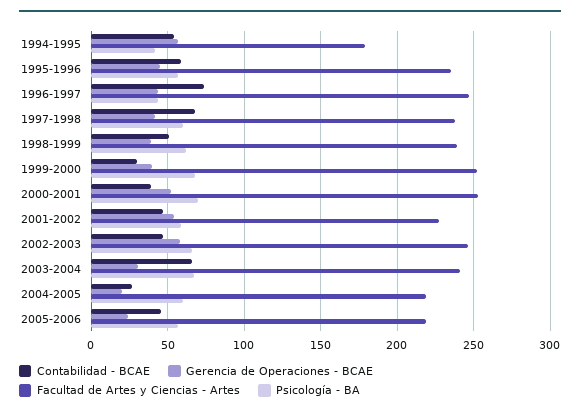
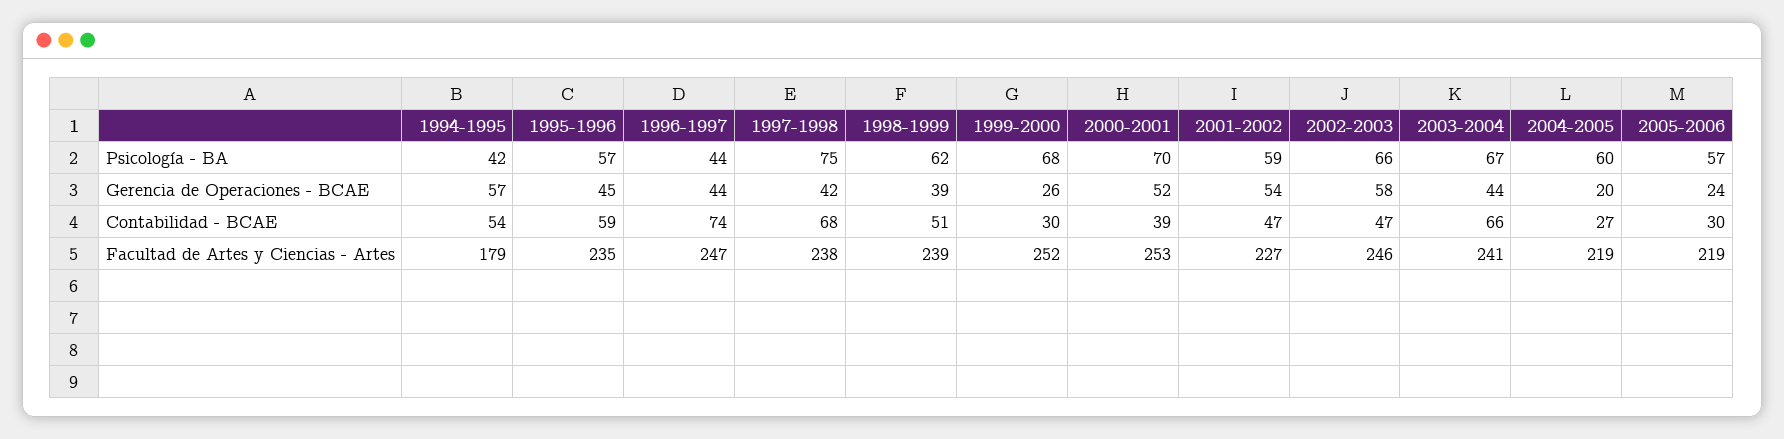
Psicología - BA, 1997-1998: 60 -> 75
Gerencia de Operaciones - BCAE, 1999-2000: 40 -> 26
Gerencia de Operaciones - BCAE, 2003-2004: 30 -> 44
Contabilidad - BCAE, 2005-2006: 45 -> 30

